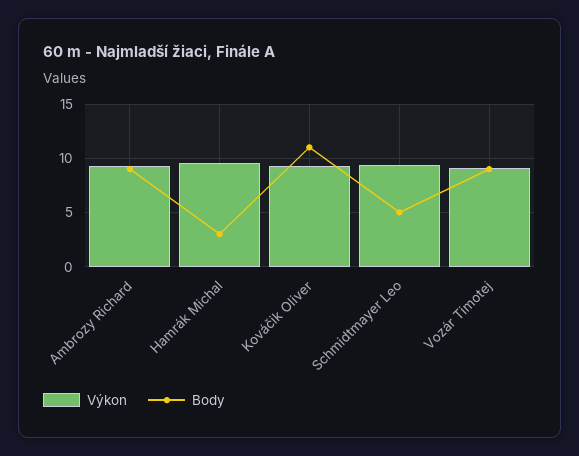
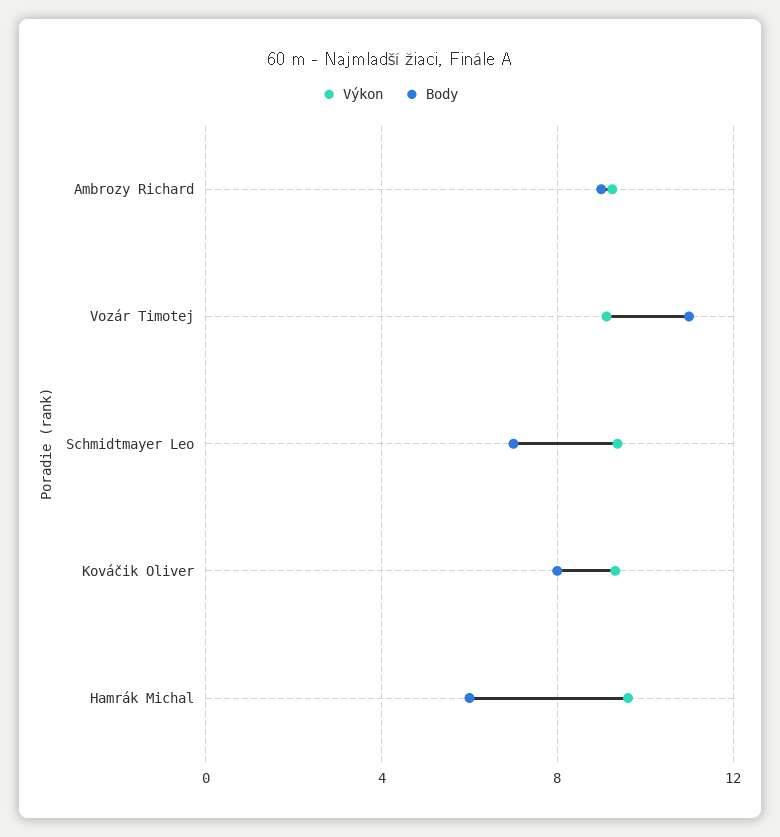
Body, Hamrák Michal: 3 -> 6
Body, Kováčik Oliver: 11 -> 8
Body, Schmidtmayer Leo: 5 -> 7
Body, Vozár Timotej: 9 -> 11

